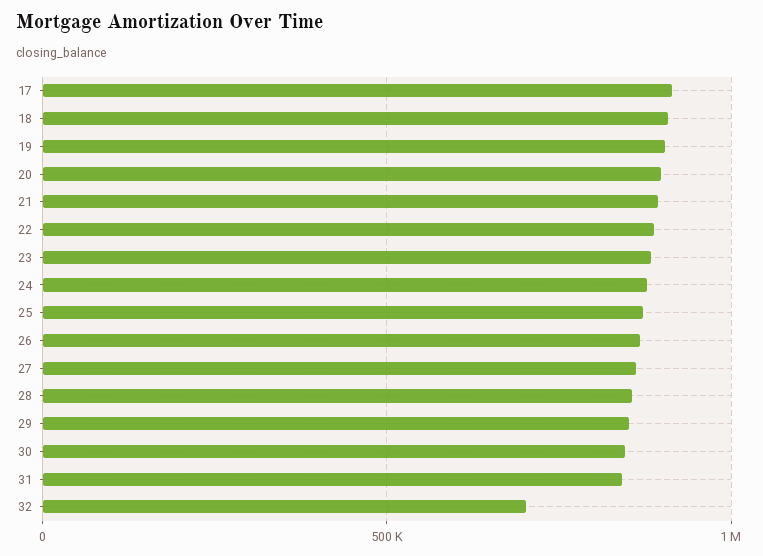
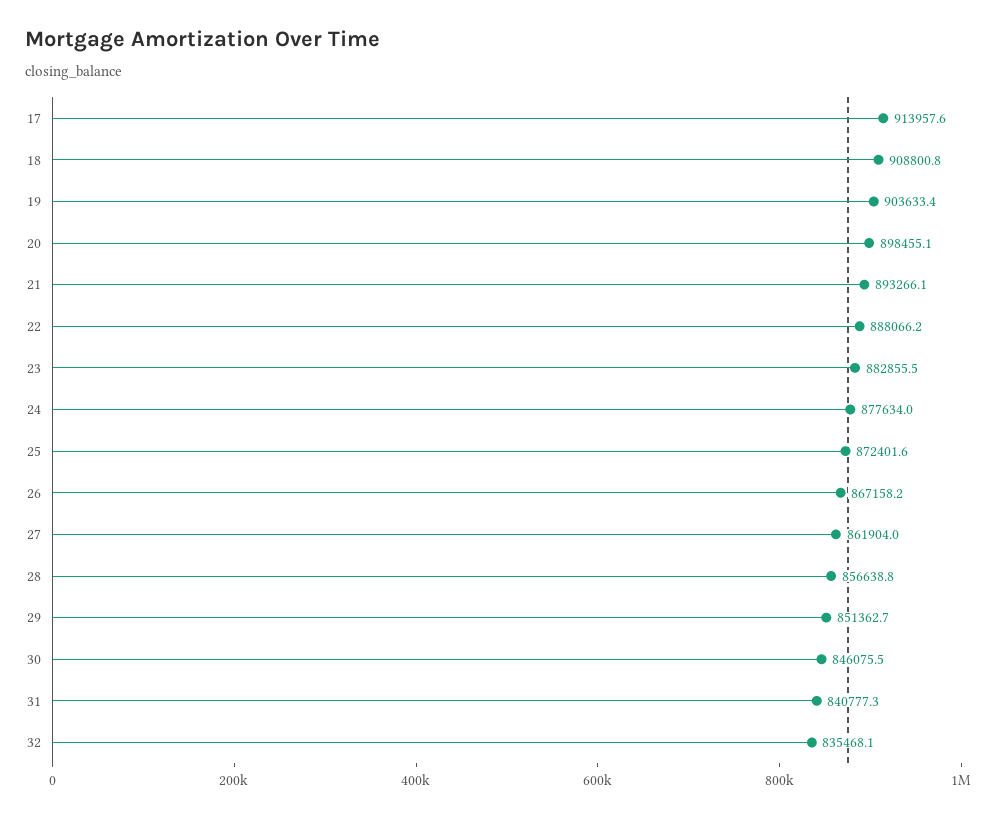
32: 700000 -> 835468.1

